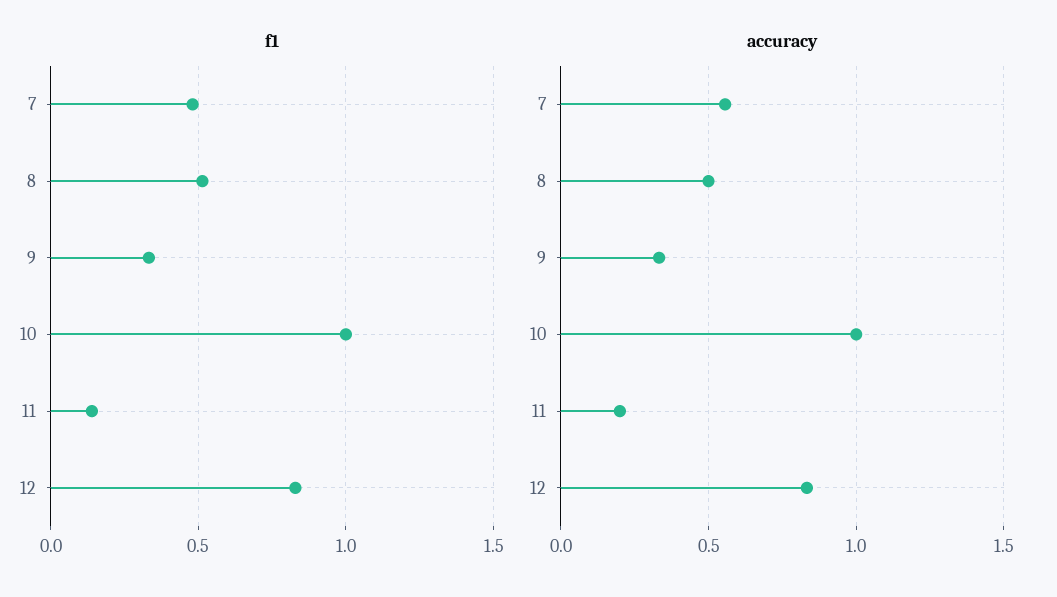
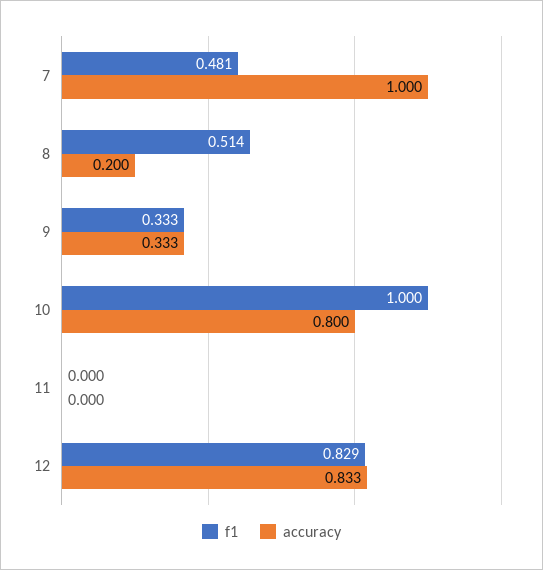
f1, 11: 0.15 -> 0
accuracy, 7: 0.55 -> 1
accuracy, 8: 0.5 -> 0.2
accuracy, 10: 1 -> 0.8
accuracy, 11: 0.2 -> 0

